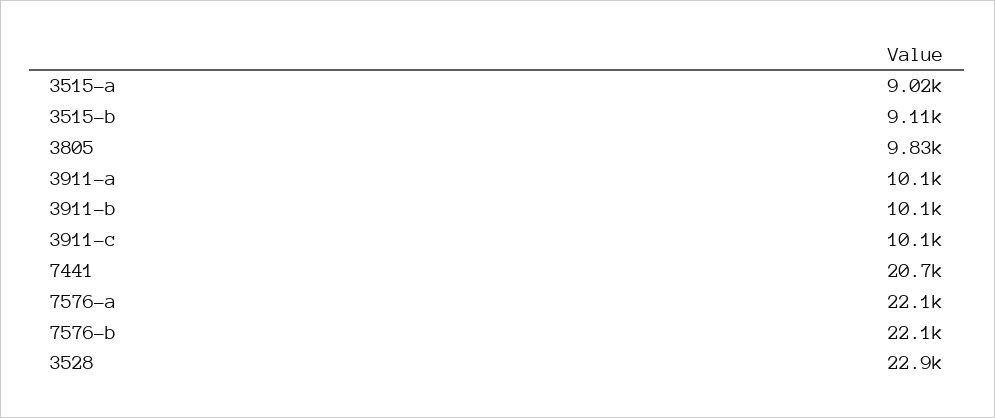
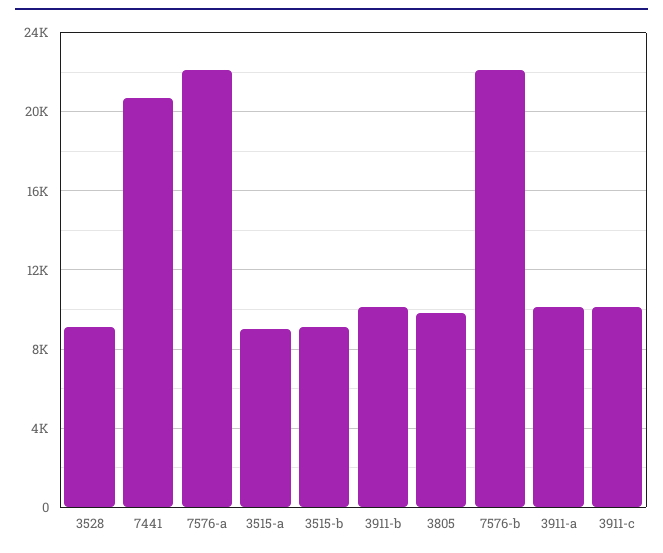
3528: 22900 -> 9000

